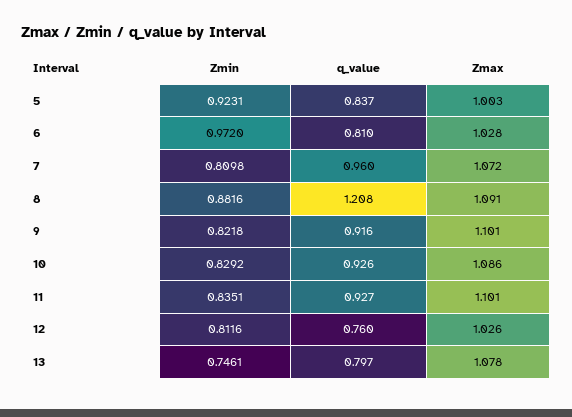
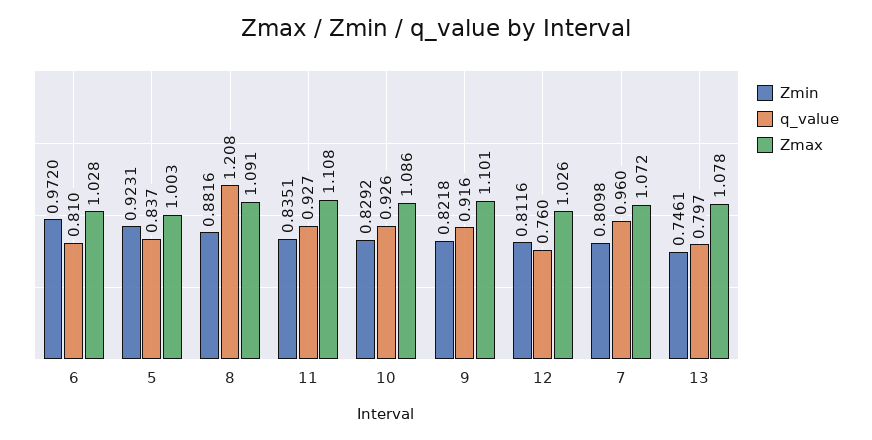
Zmax, 11: 1.101 -> 1.108

